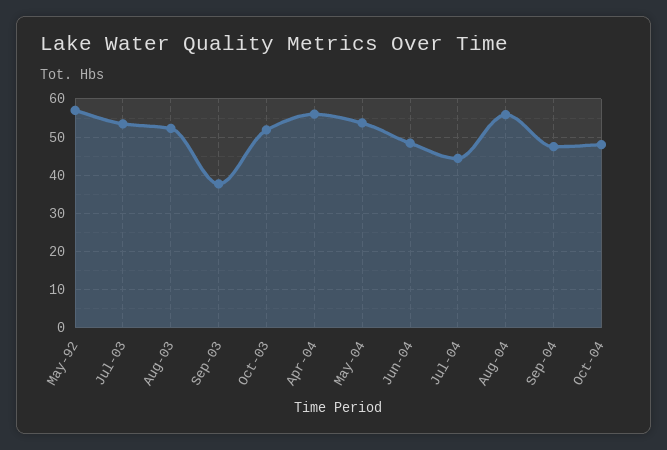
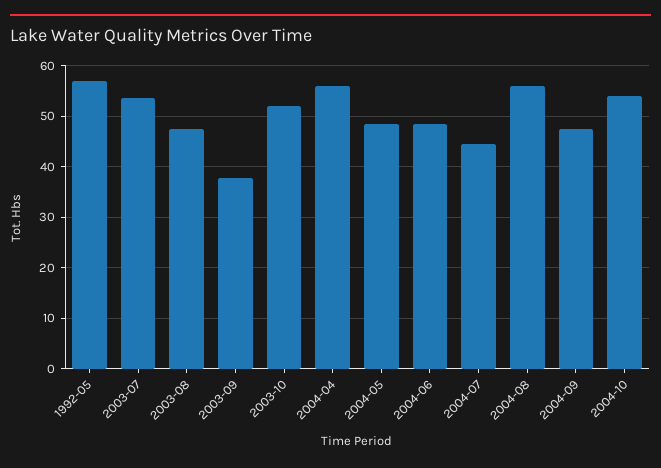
Aug-03: 52 -> 48
May-04: 54 -> 48
Oct-04: 48 -> 54

